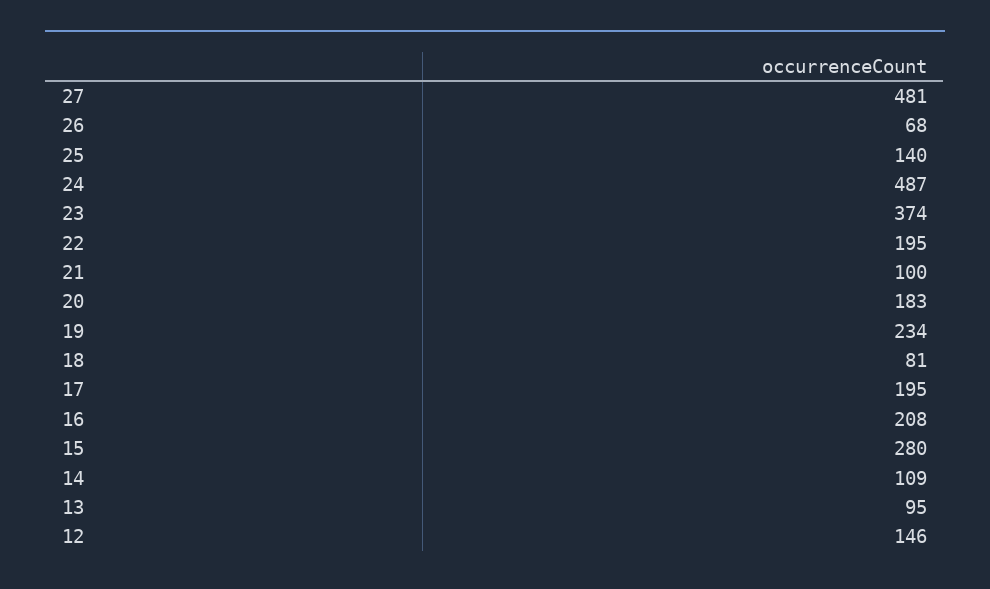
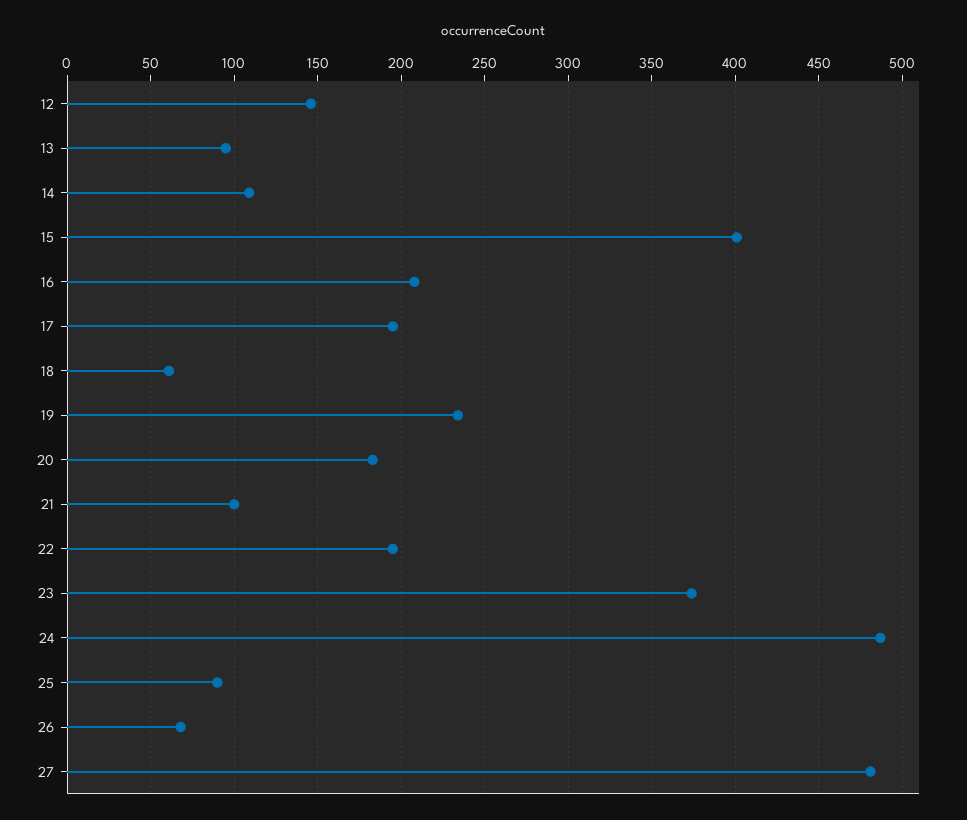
25: 140 -> 90
18: 81 -> 60
15: 280 -> 400

